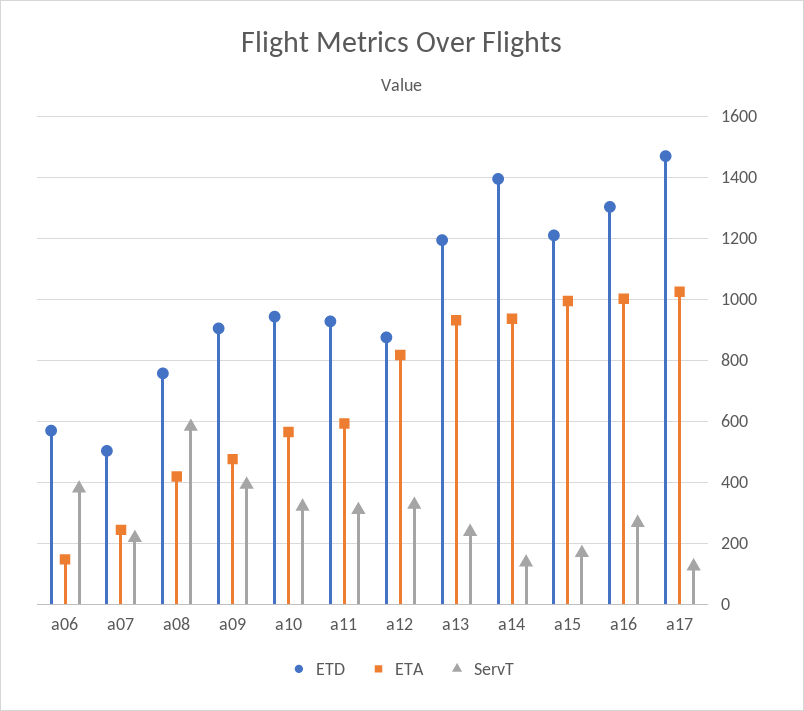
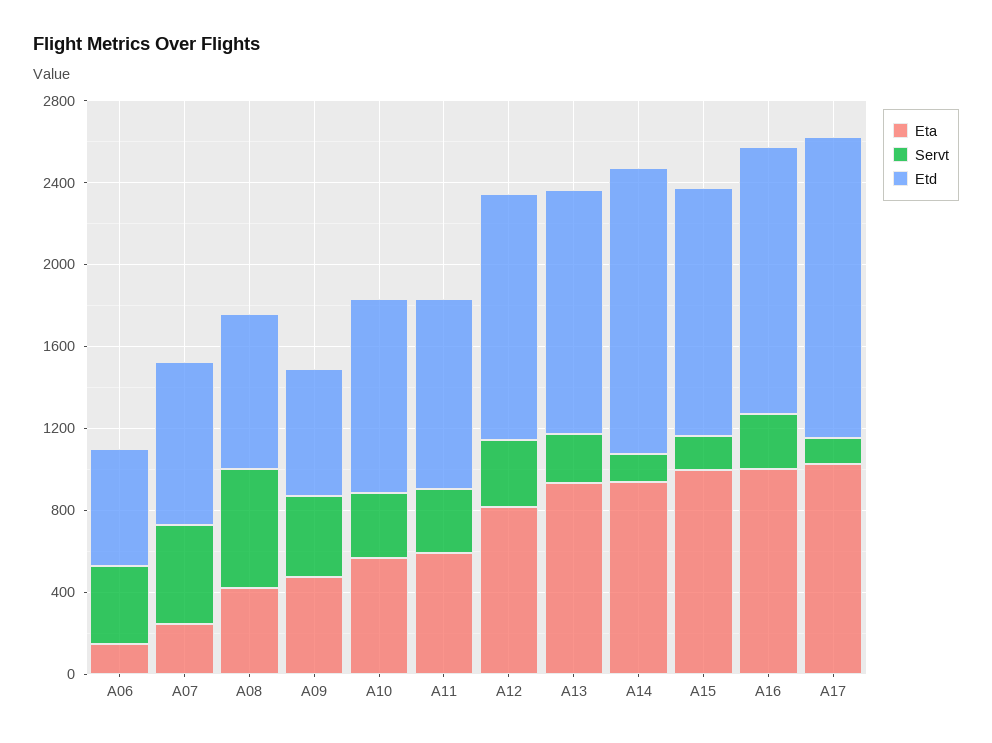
ETD, a07: 500 -> 800
ServT, a07: 220 -> 500
ETD, a09: 900 -> 600
ETD, a12: 880 -> 1200

